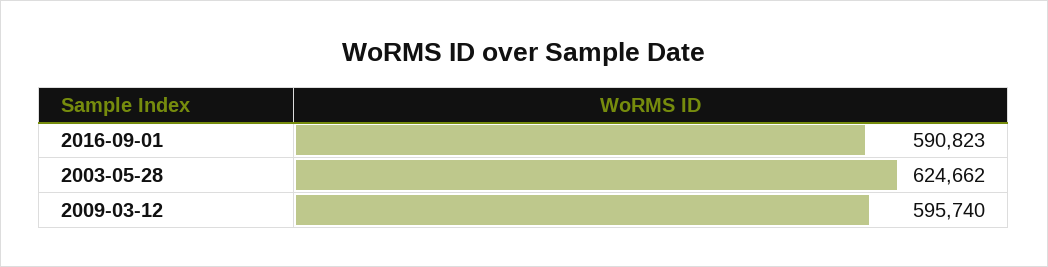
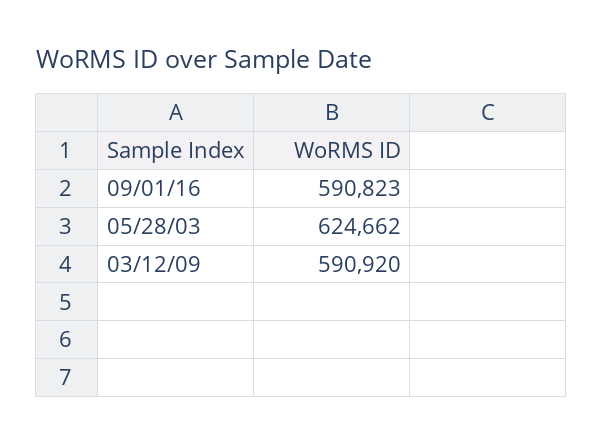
2009-03-12: 595740 -> 590920

